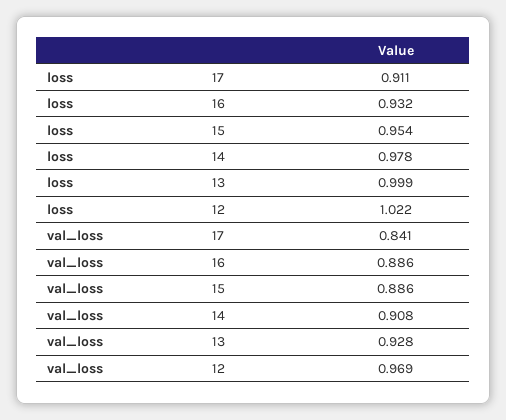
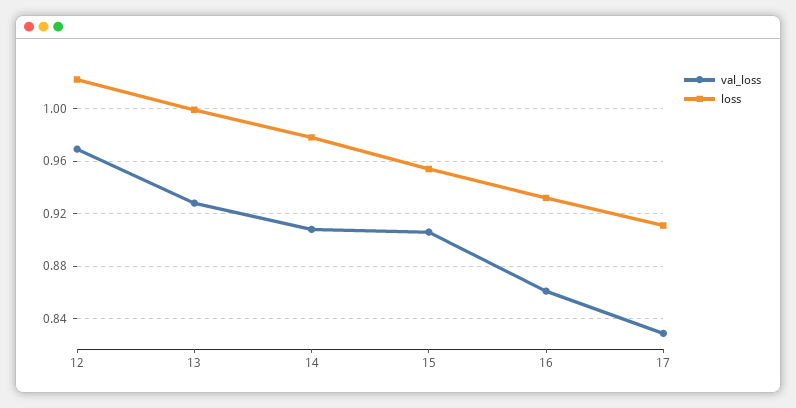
val_loss, 17: 0.841 -> 0.83
val_loss, 16: 0.886 -> 0.86
val_loss, 15: 0.886 -> 0.905

